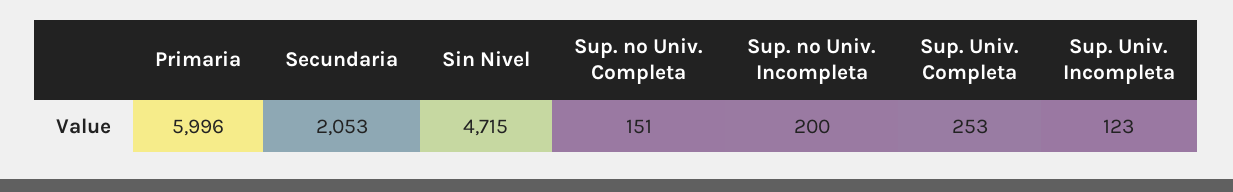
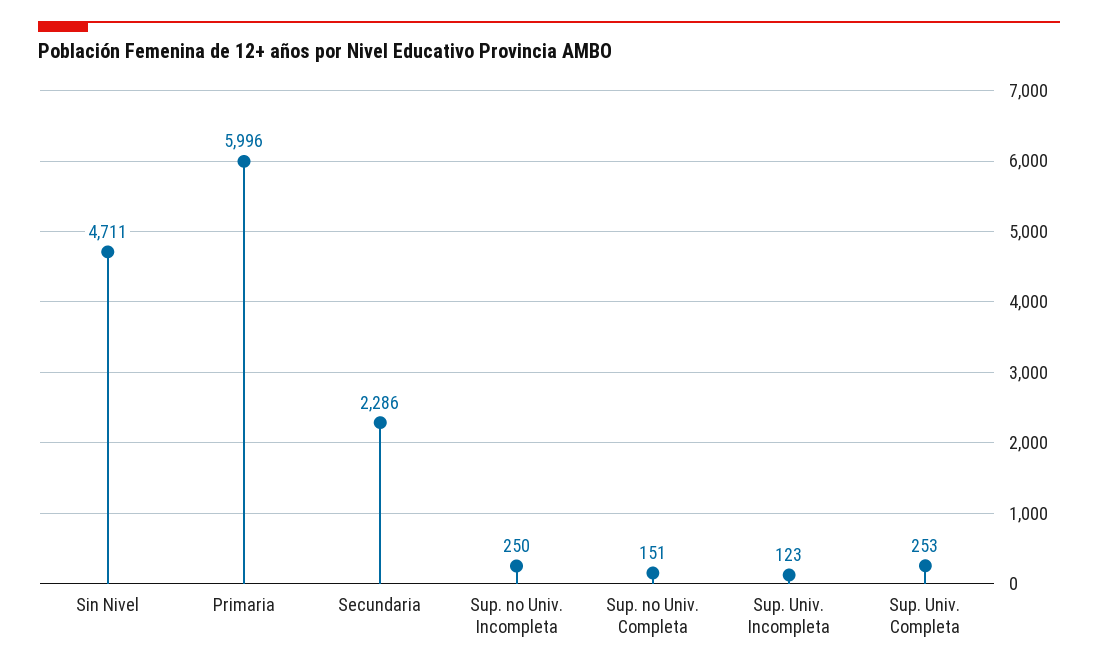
Secundaria: 2053 -> 2286
Sin Nivel: 4715 -> 4711
Sup. no Univ. Incompleta: 200 -> 250

